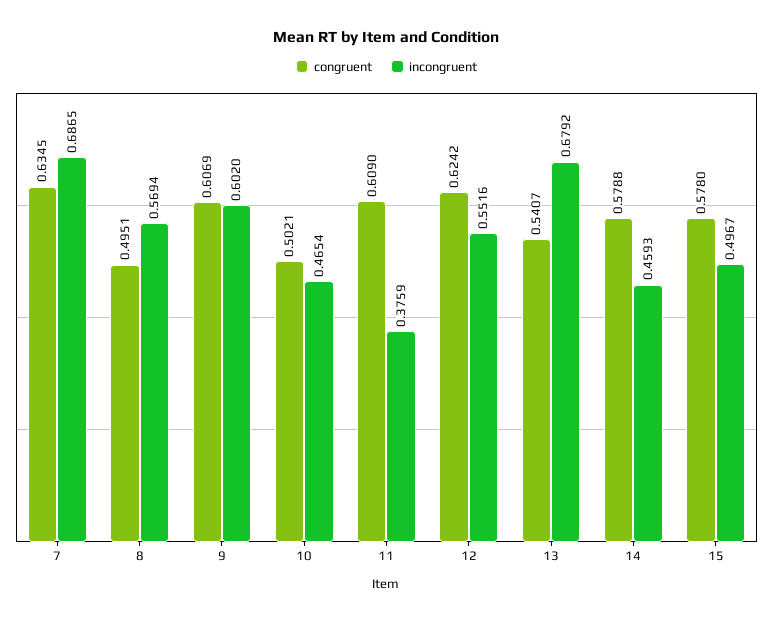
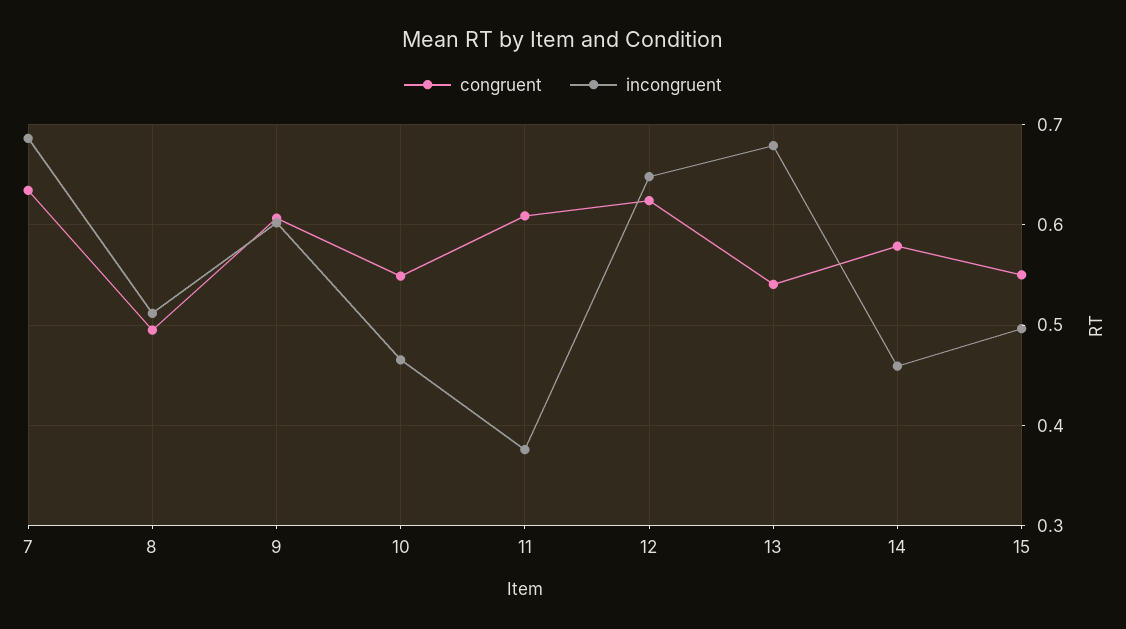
incongruent, 8: 0.5694 -> 0.51
congruent, 10: 0.5021 -> 0.55
incongruent, 12: 0.5516 -> 0.65
congruent, 15: 0.578 -> 0.55

